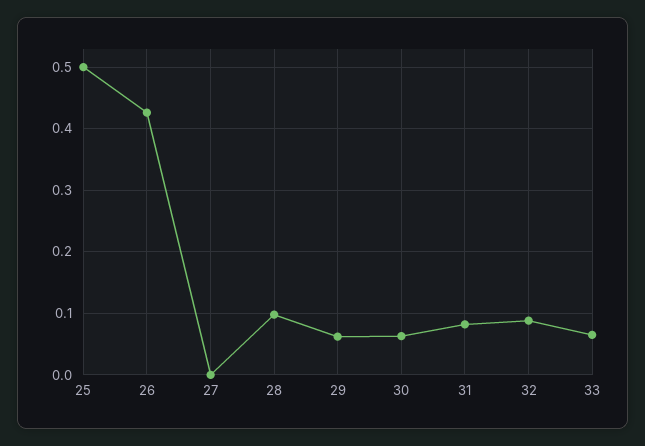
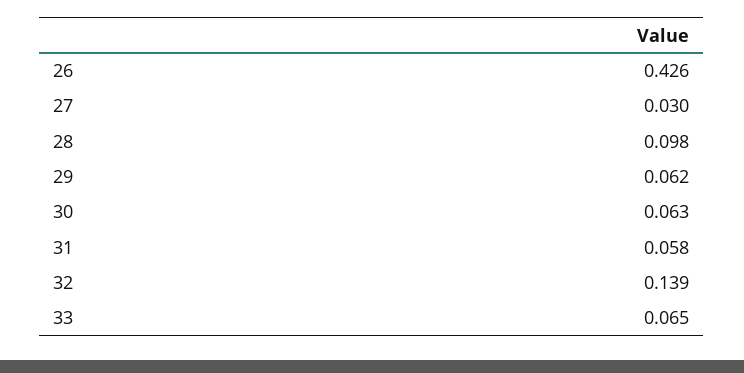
25: 0.5 -> none
27: 0 -> 0.03
31: 0.08 -> 0.058
32: 0.09 -> 0.139

